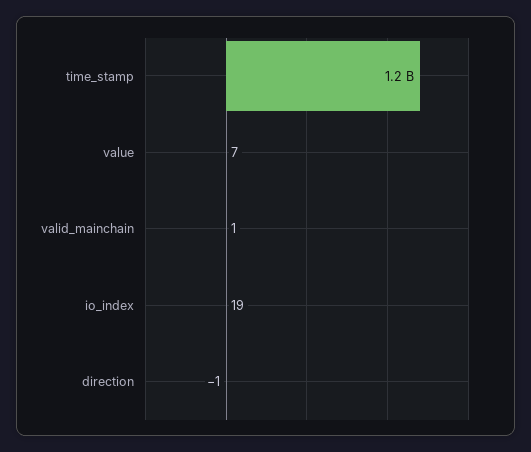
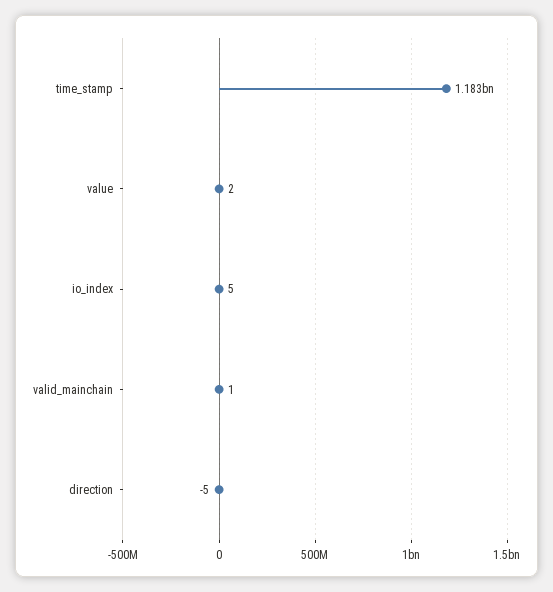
value: 7 -> 2
io_index: 19 -> 5
direction: -1 -> -5

